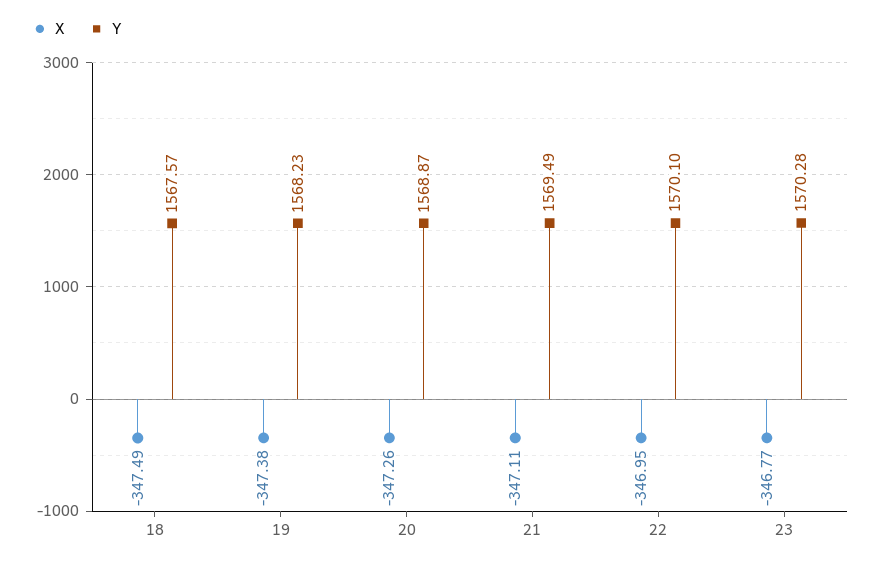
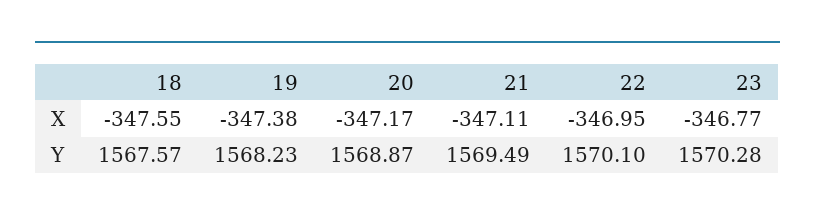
X, 18: -347.49 -> -347.55
X, 20: -347.26 -> -347.17

